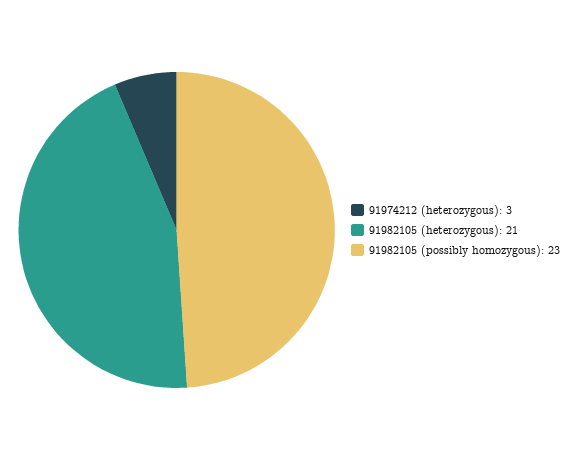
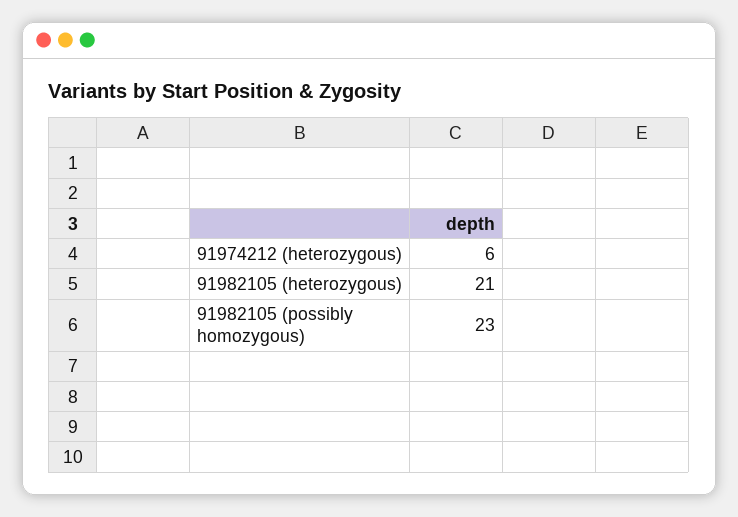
91974212 (heterozygous): 3 -> 6

